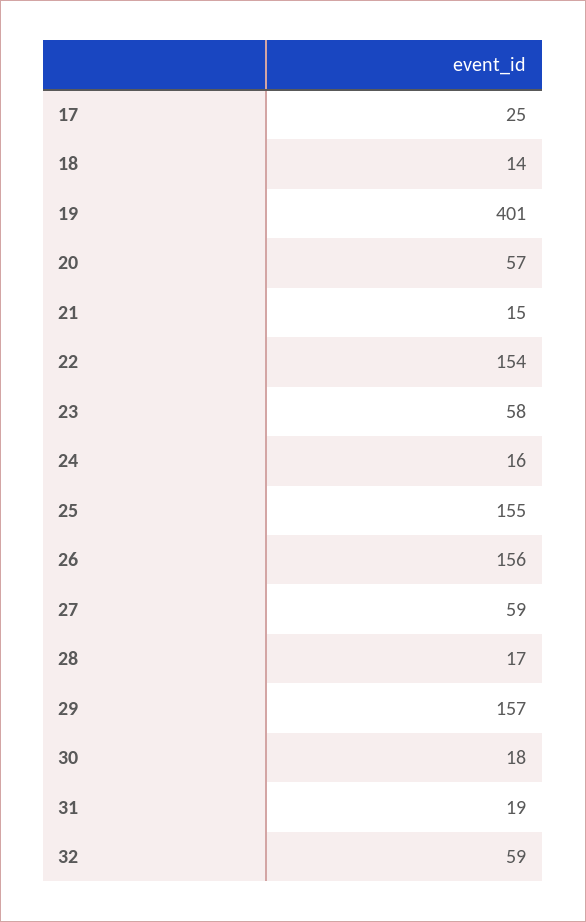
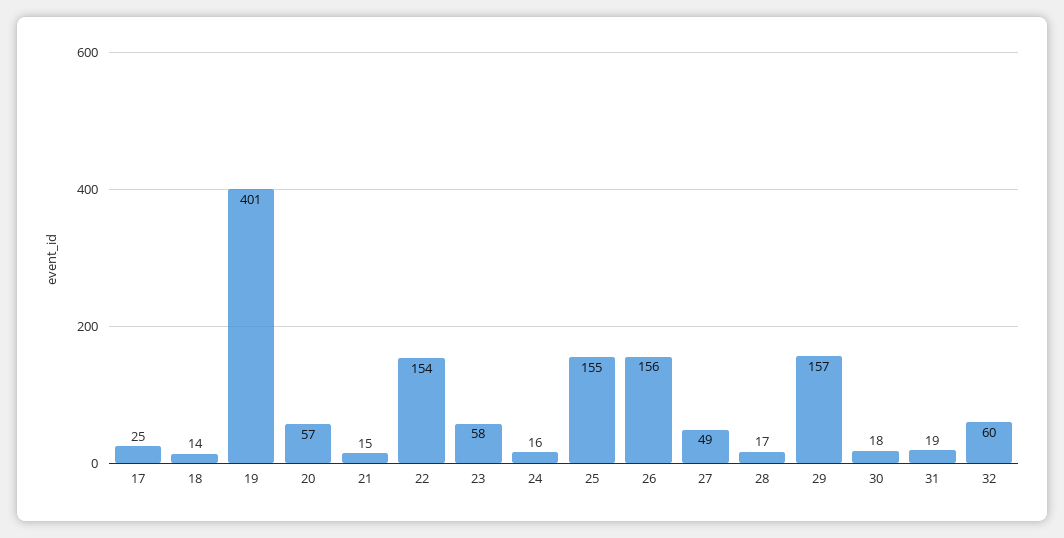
27: 59 -> 49
32: 59 -> 60

